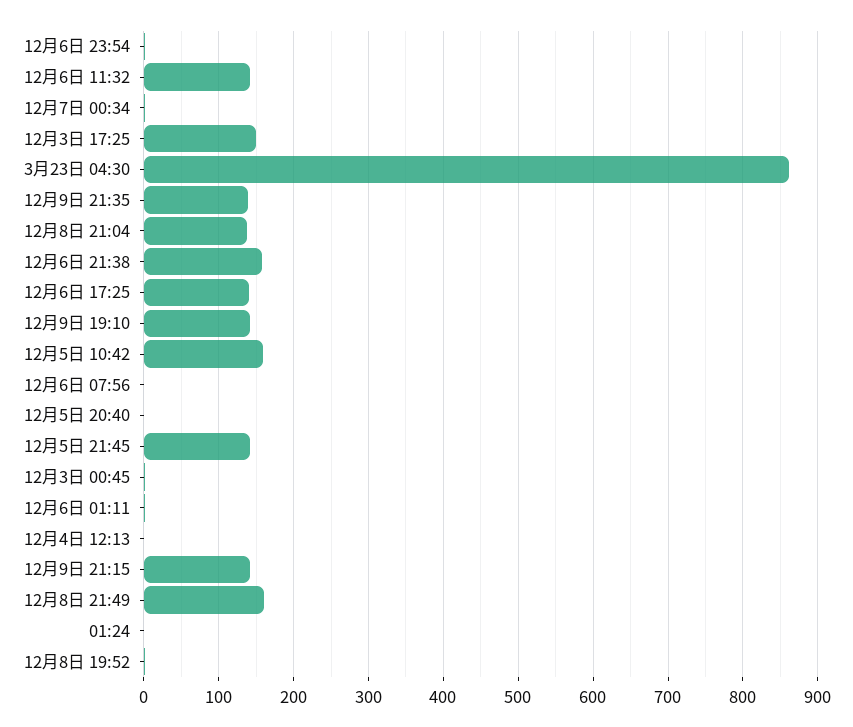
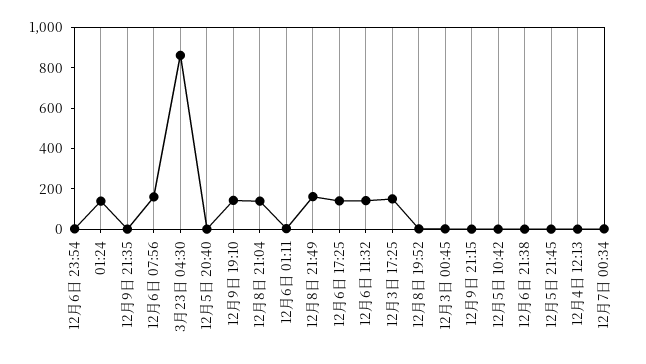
12月9日 21:35: 140 -> 0
12月6日 21:38: 160 -> 0
12月5日 10:42: 160 -> 0
12月6日 07:56: 0 -> 150
12月5日 21:45: 140 -> 0
12月9日 21:15: 140 -> 0
01:24: 0 -> 150

